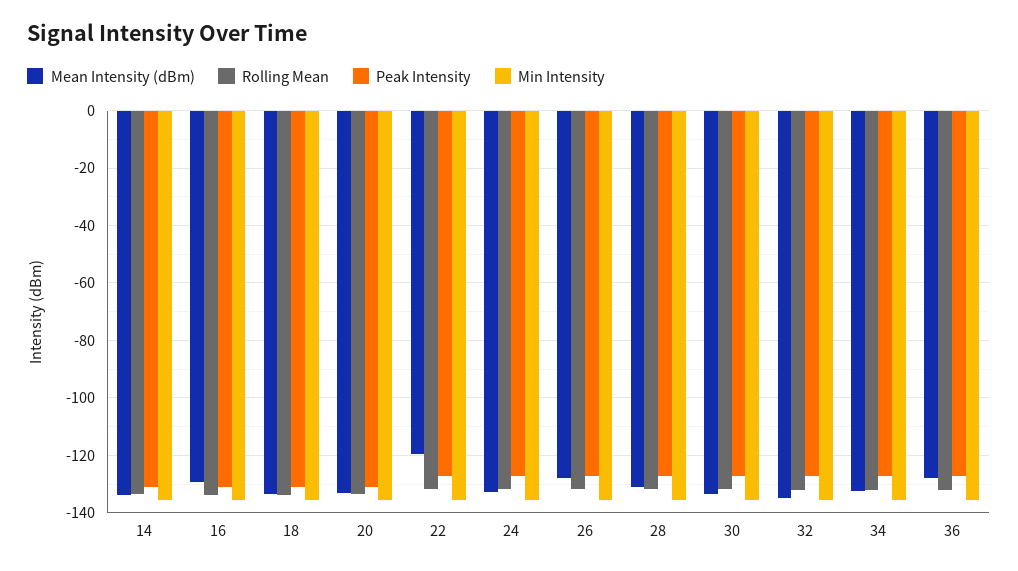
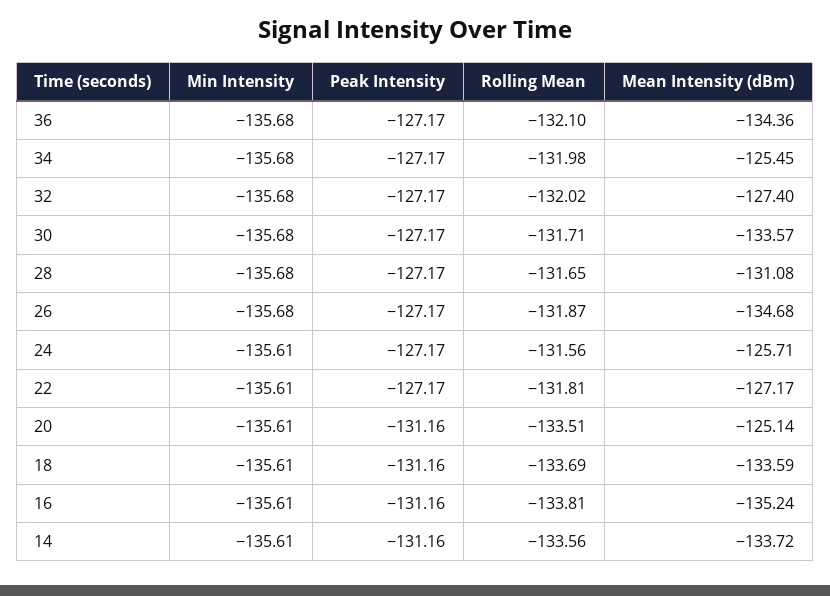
Mean Intensity (dBm), 16: -130 -> -135.24
Mean Intensity (dBm), 20: -132.5 -> -125.14
Mean Intensity (dBm), 22: -120 -> -127.17
Mean Intensity (dBm), 24: -132.5 -> -125.71
Mean Intensity (dBm), 26: -127.5 -> -134.68
Mean Intensity (dBm), 32: -135 -> -127.4
Mean Intensity (dBm), 34: -132.5 -> -125.45
Mean Intensity (dBm), 36: -127.5 -> -134.36

